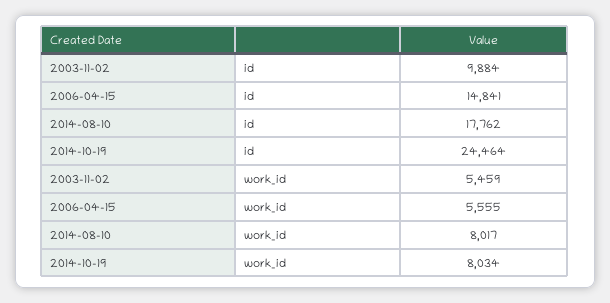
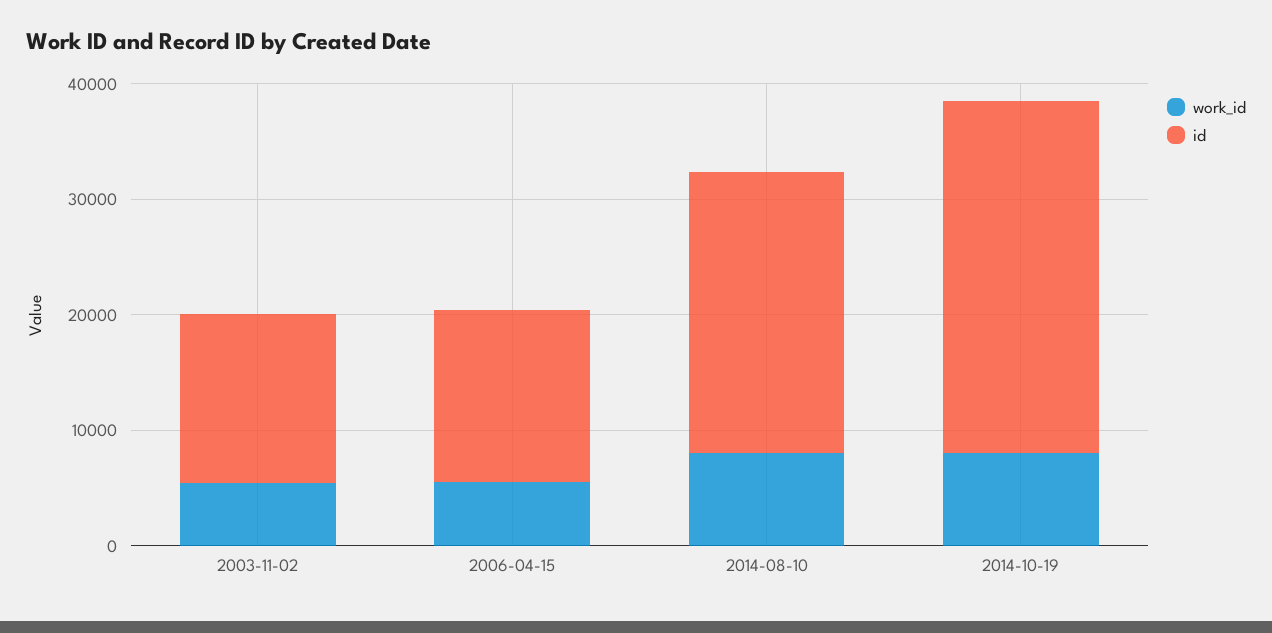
id, 2003-11-02: 9884 -> 14000
id, 2014-08-10: 17762 -> 24000
id, 2014-10-19: 24464 -> 30000

